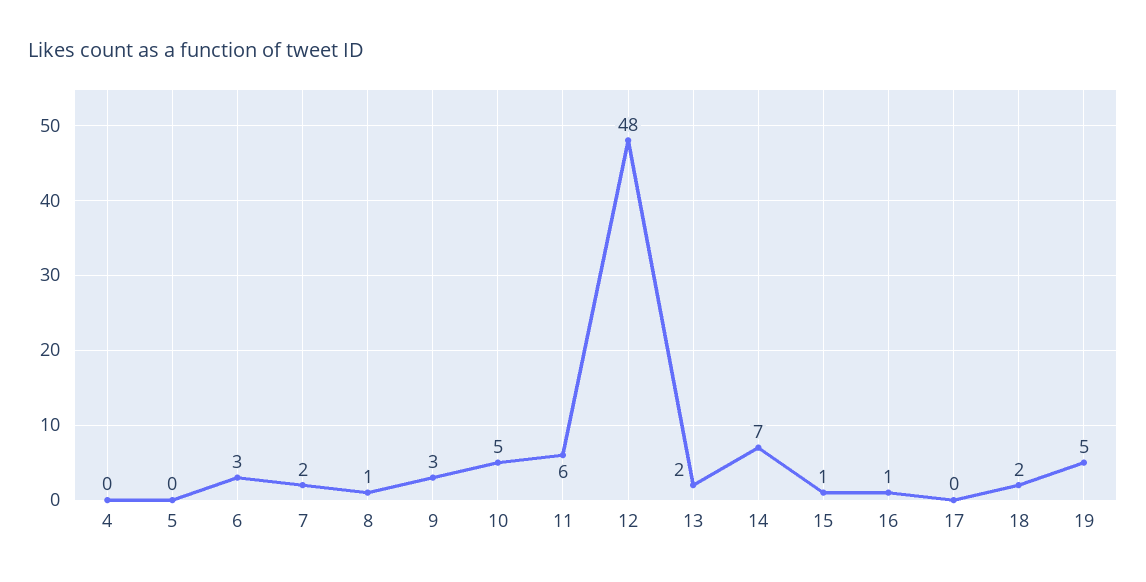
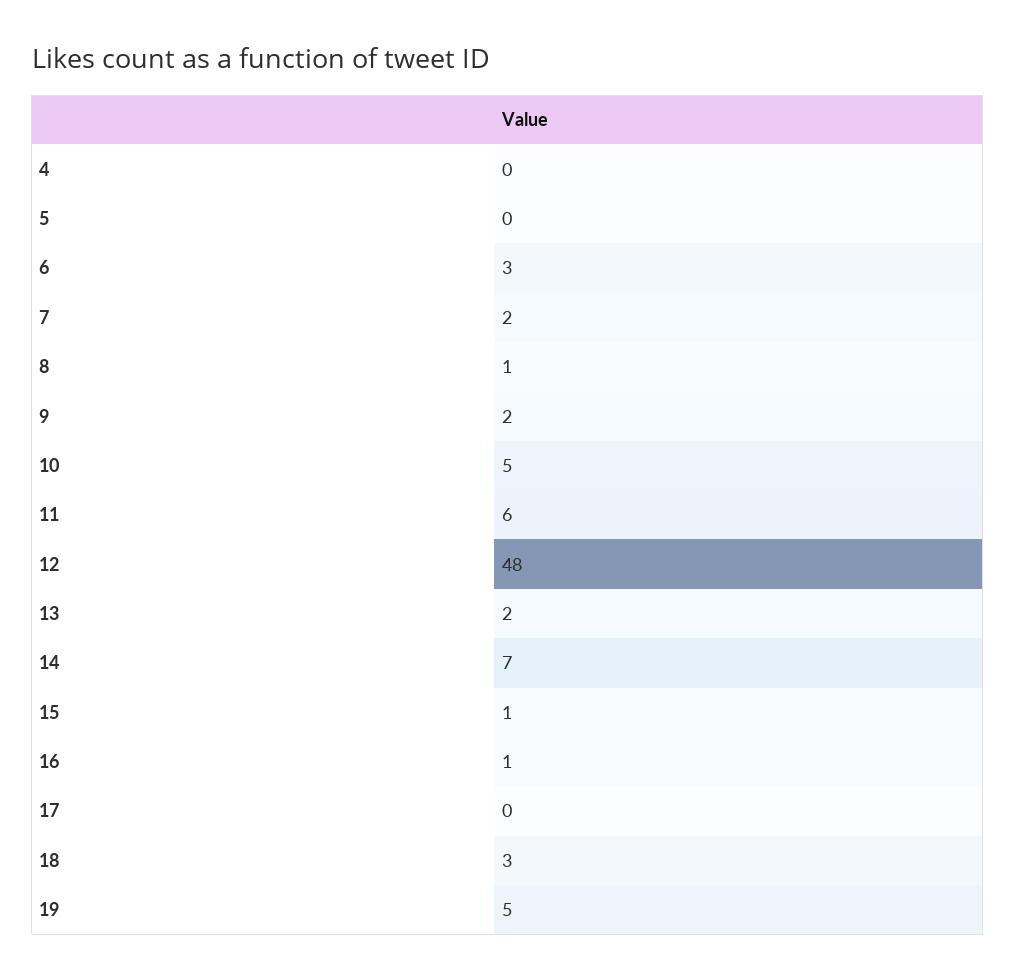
9: 3 -> 2
18: 2 -> 3

